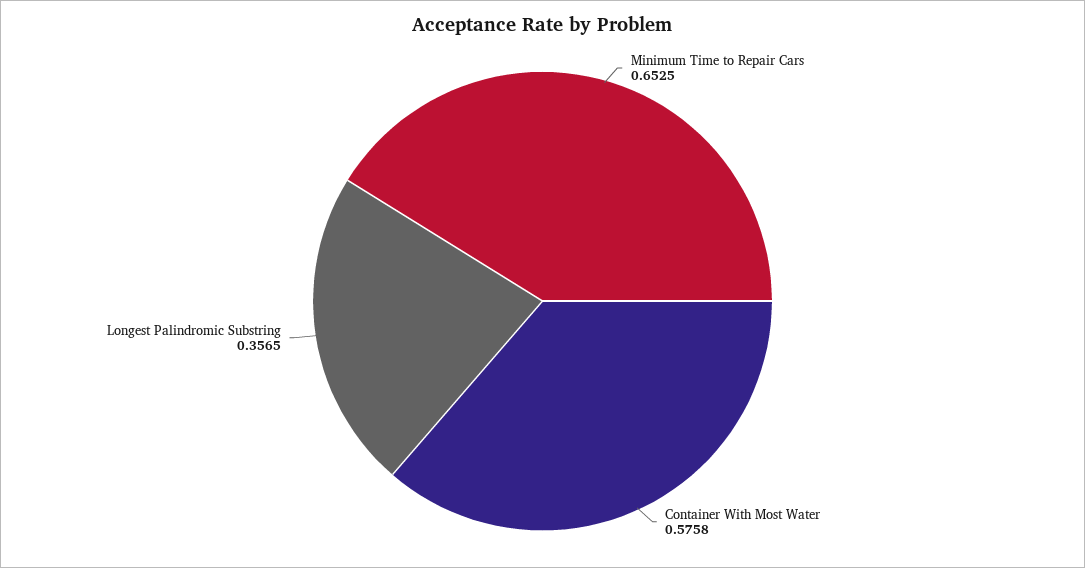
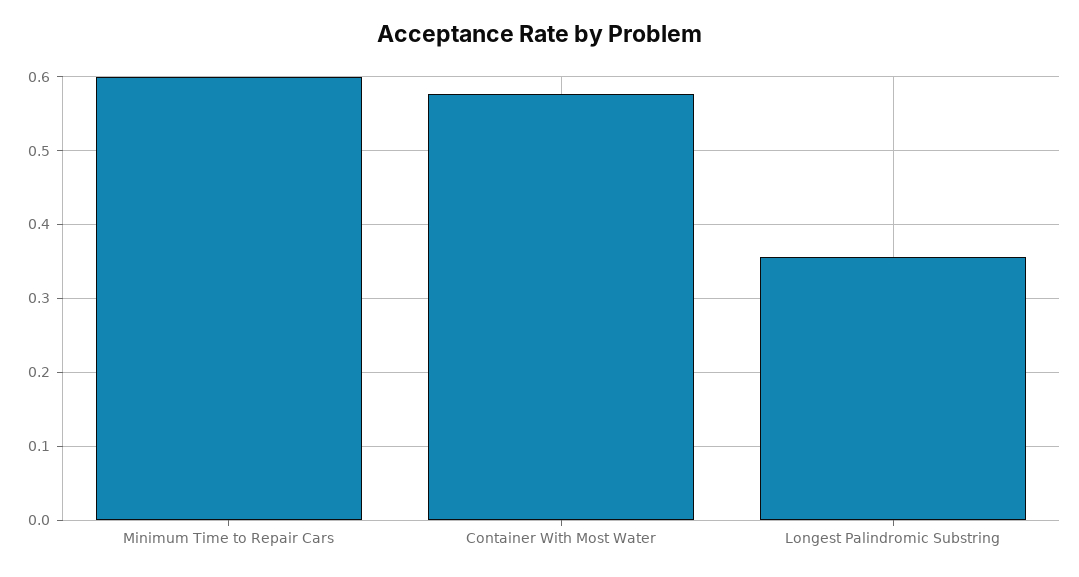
Minimum Time to Repair Cars: 0.6525 -> 0.6

